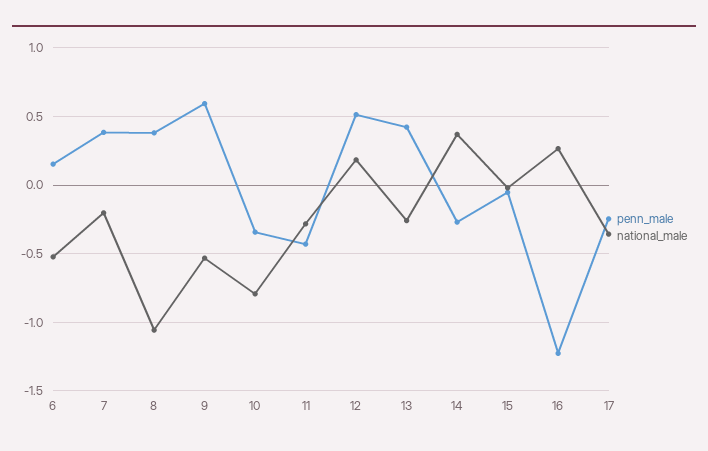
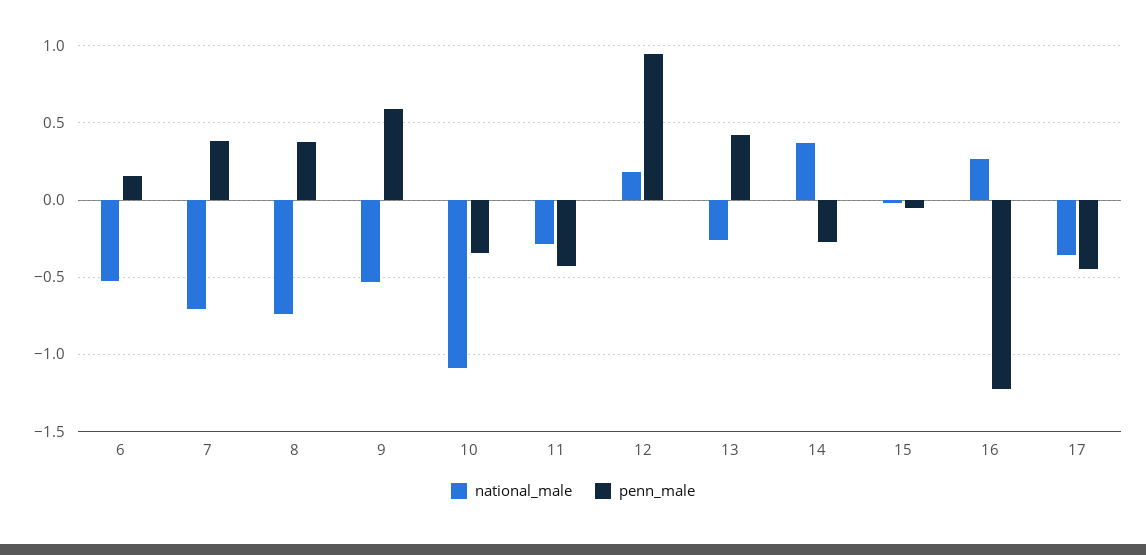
national_male, 7: -0.2 -> -0.7
national_male, 8: -1.05 -> -0.75
national_male, 10: -0.8 -> -1.1
penn_male, 12: 0.5 -> 0.95
penn_male, 17: -0.25 -> -0.45

